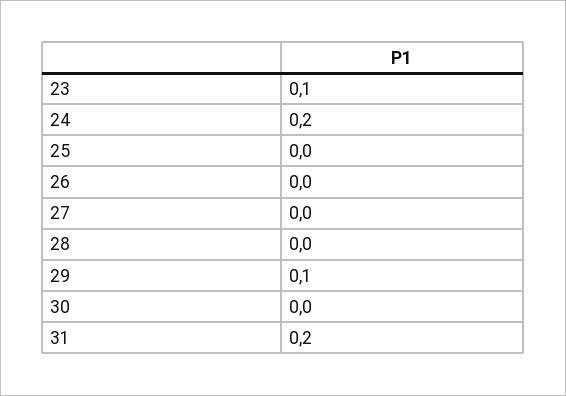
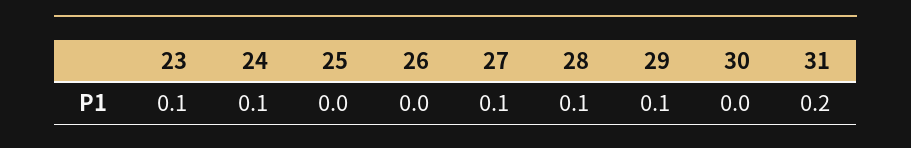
24: 0.2 -> 0.1
27: 0 -> 0.1
28: 0 -> 0.1

